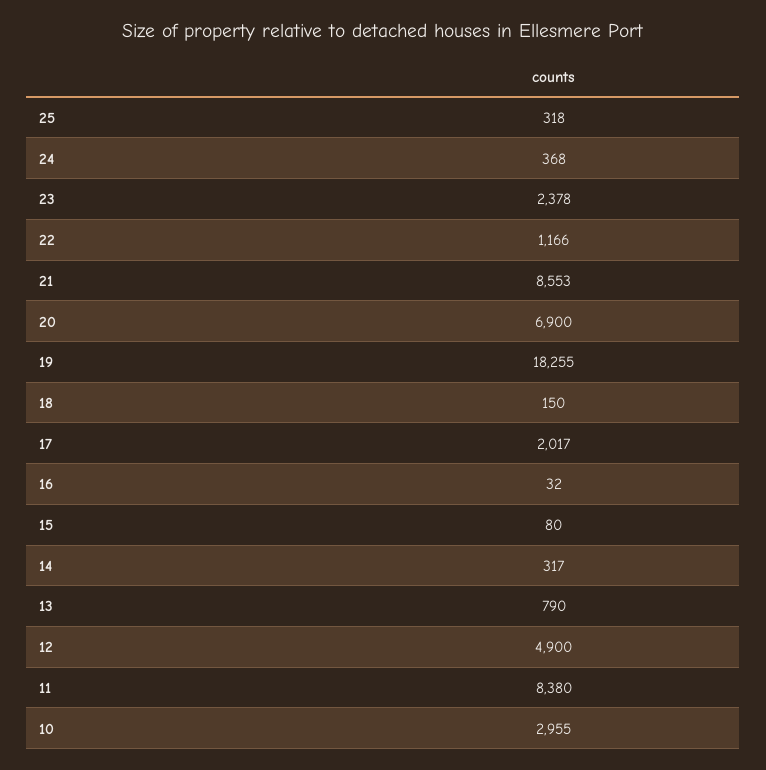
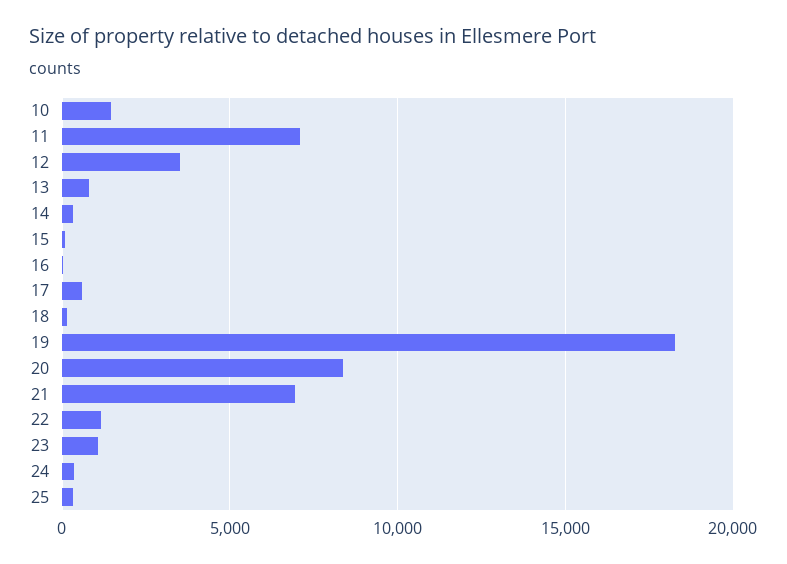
23: 2378 -> 1000
21: 8553 -> 7000
20: 6900 -> 8500
17: 2017 -> 500
12: 4900 -> 3500
11: 8380 -> 7000
10: 2955 -> 1500

